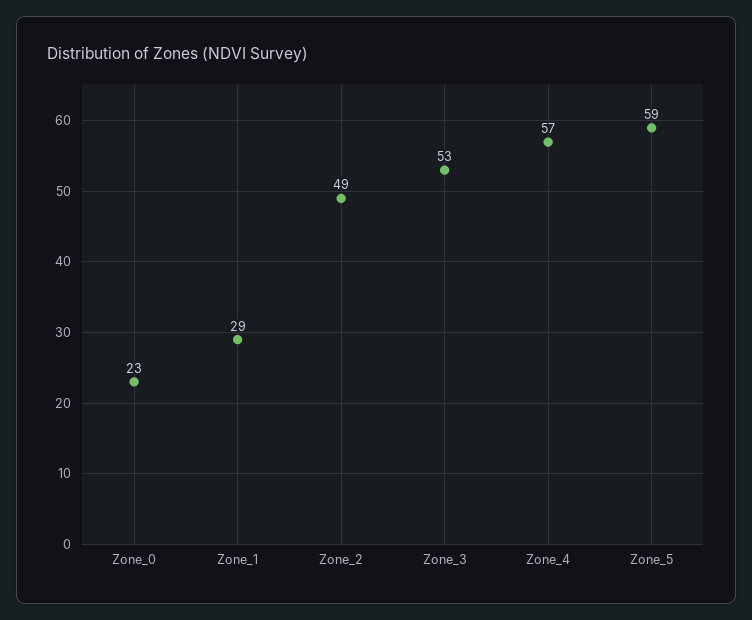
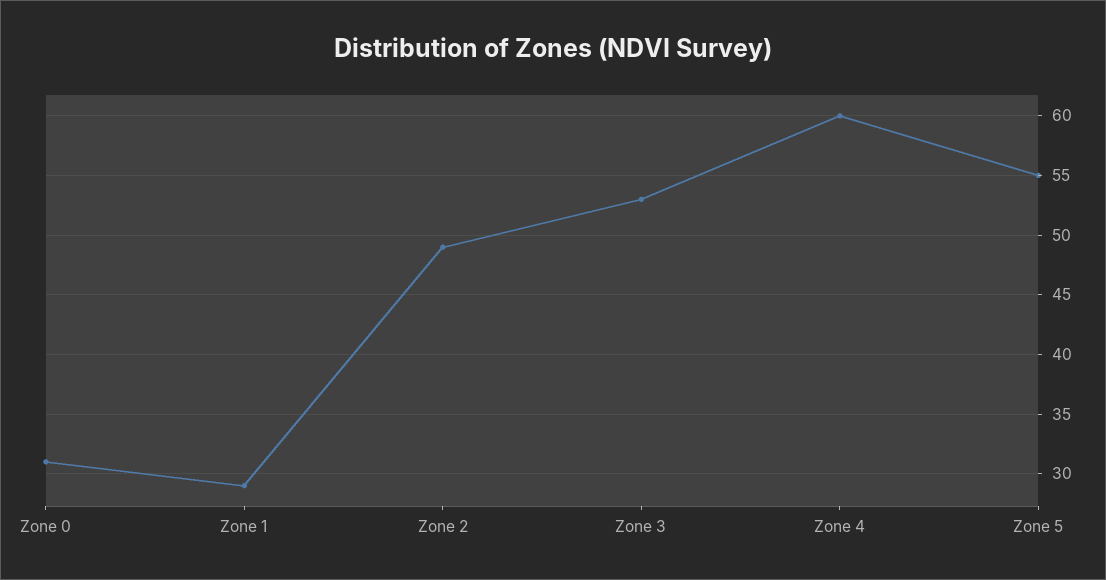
Zone_0: 23 -> 31
Zone_4: 57 -> 60
Zone_5: 59 -> 55

